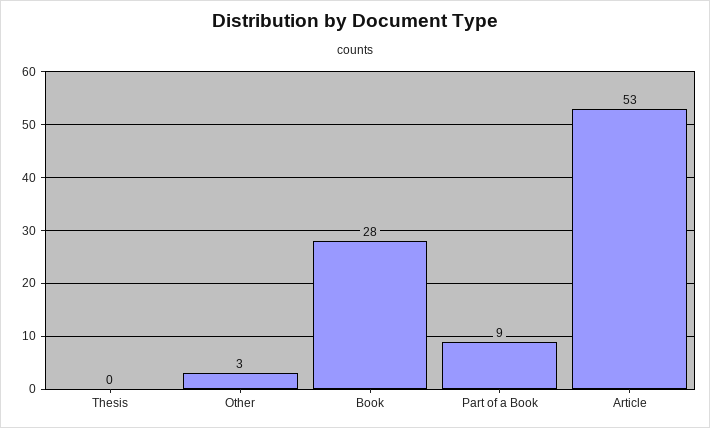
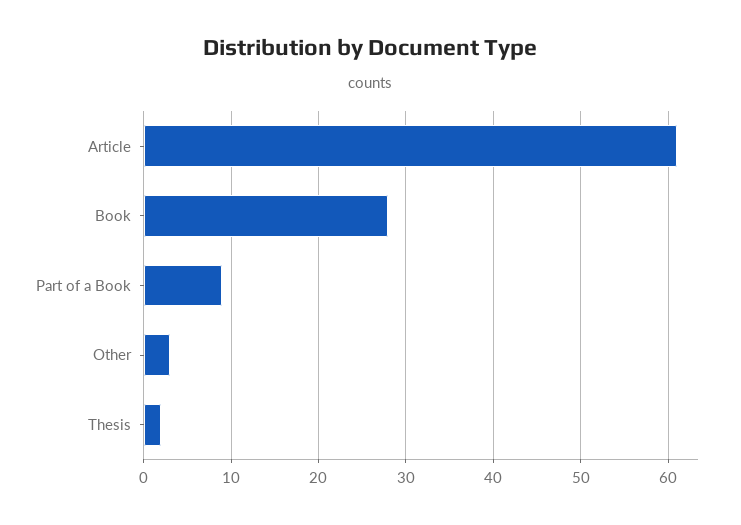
Thesis: 0 -> 2
Article: 53 -> 61

